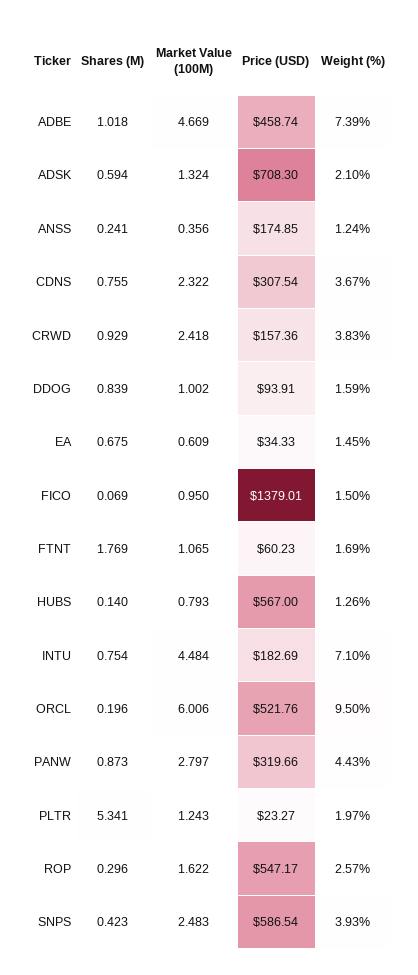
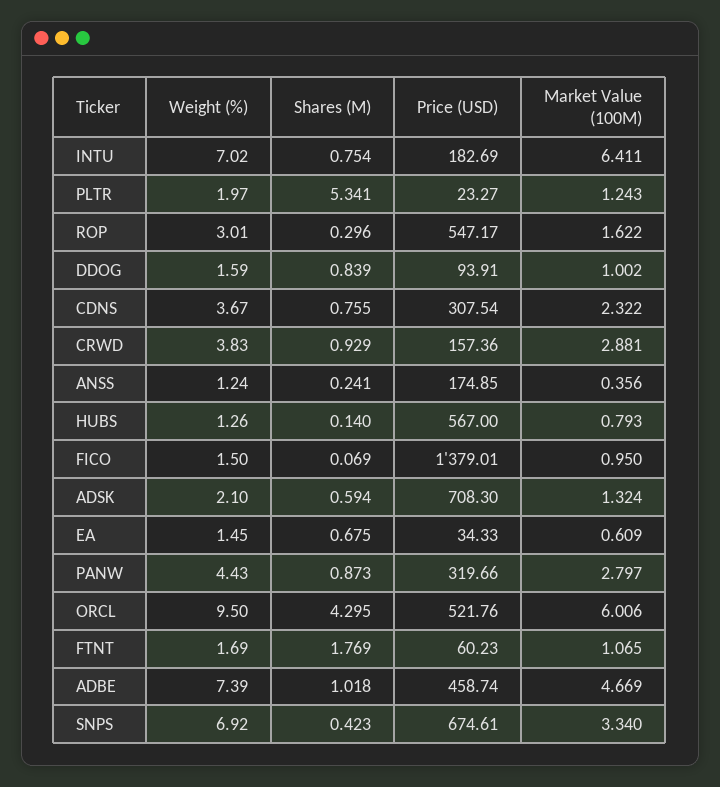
Market Value (100M), CRWD: 2.418 -> 2.881
Market Value (100M), INTU: 4.484 -> 6.411
Weight (%), INTU: 7.1 -> 7.02
Shares (M), ORCL: 0.196 -> 4.295
Weight (%), ROP: 2.57 -> 3.01
Market Value (100M), SNPS: 2.483 -> 3.34
Price (USD), SNPS: 586.54 -> 674.61
Weight (%), SNPS: 3.93 -> 6.92

